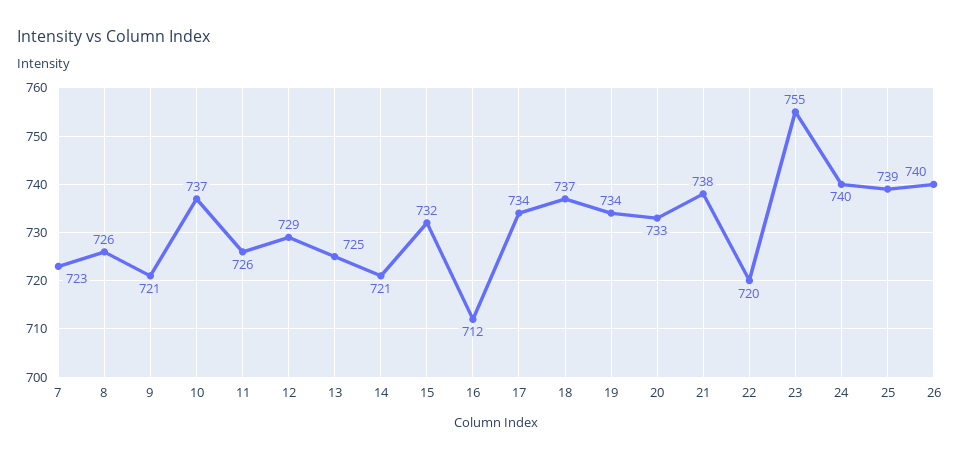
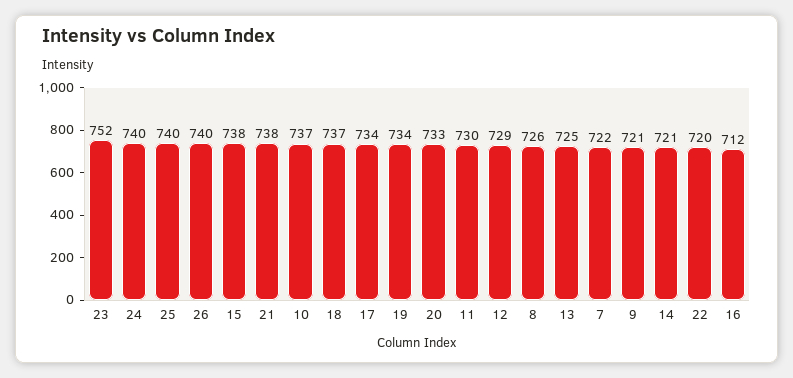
7: 723 -> 722
11: 726 -> 730
15: 732 -> 738
23: 755 -> 752
25: 739 -> 740

